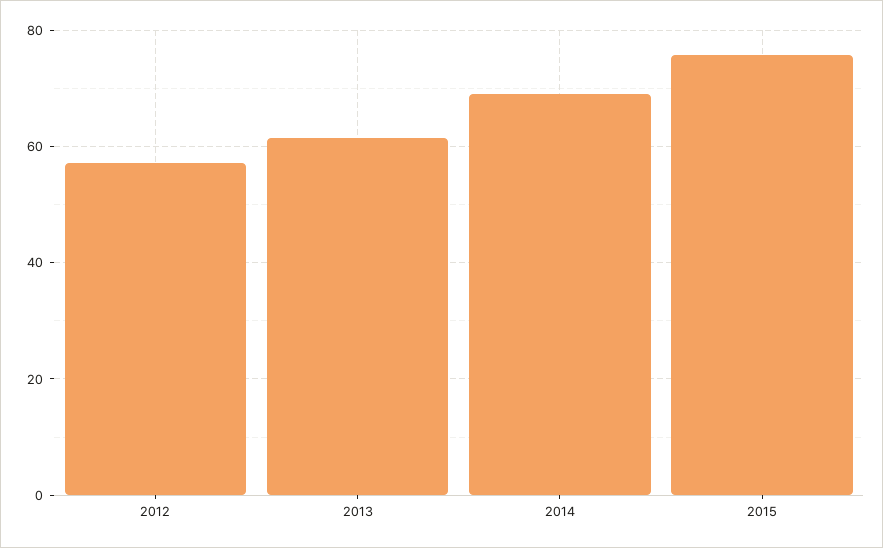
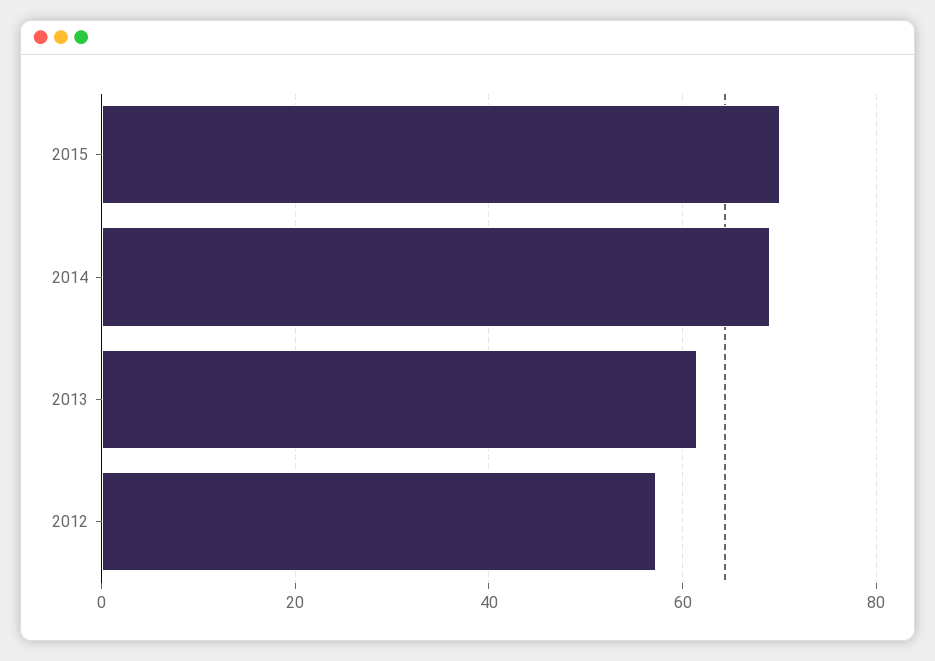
2015: 76 -> 70

